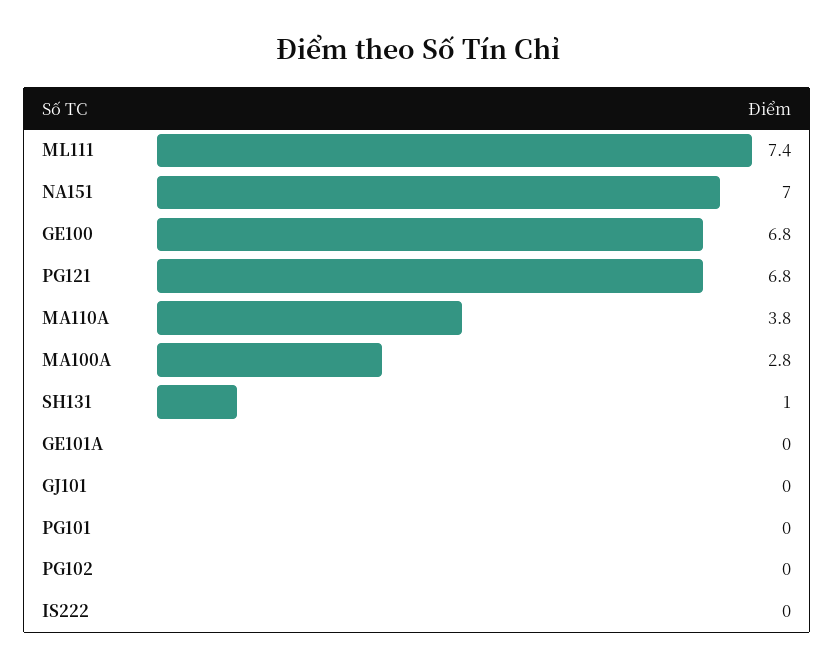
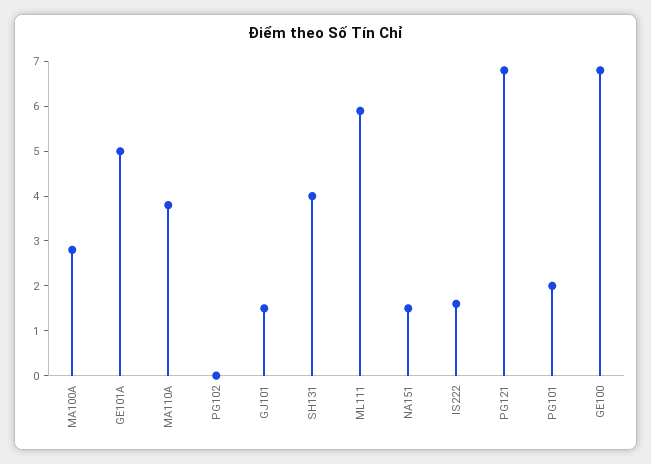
ML111: 7.4 -> 6
NA151: 7 -> 1.5
SH131: 1 -> 4
GE101A: 0 -> 5
GJ101: 0 -> 1.5
PG101: 0 -> 2
IS222: 0 -> 1.5

